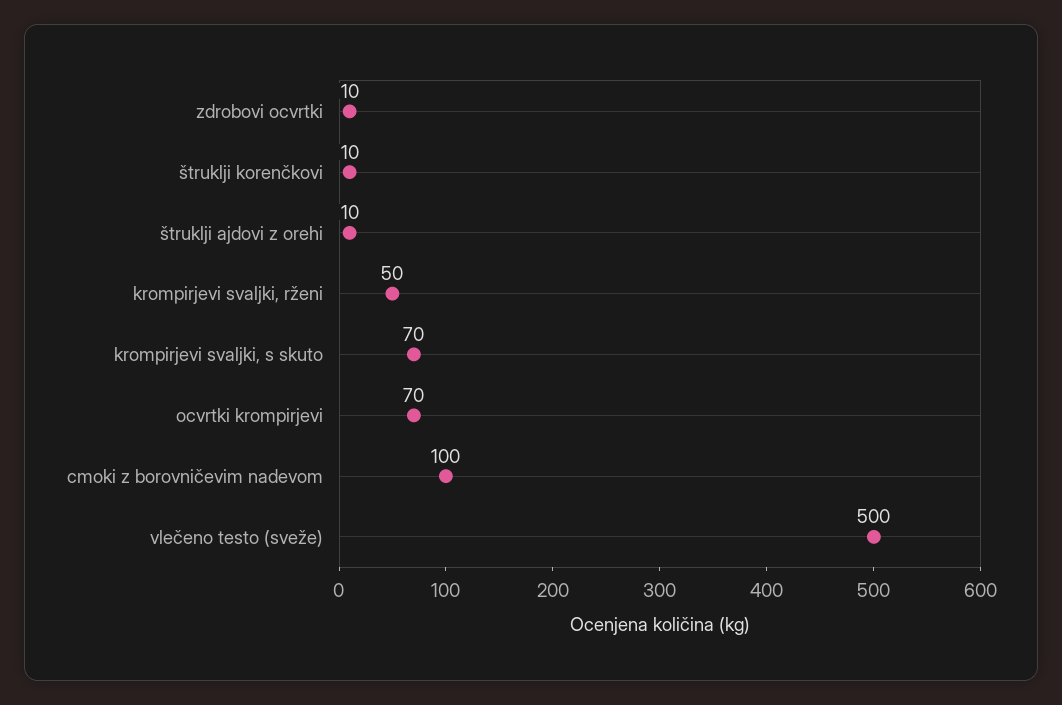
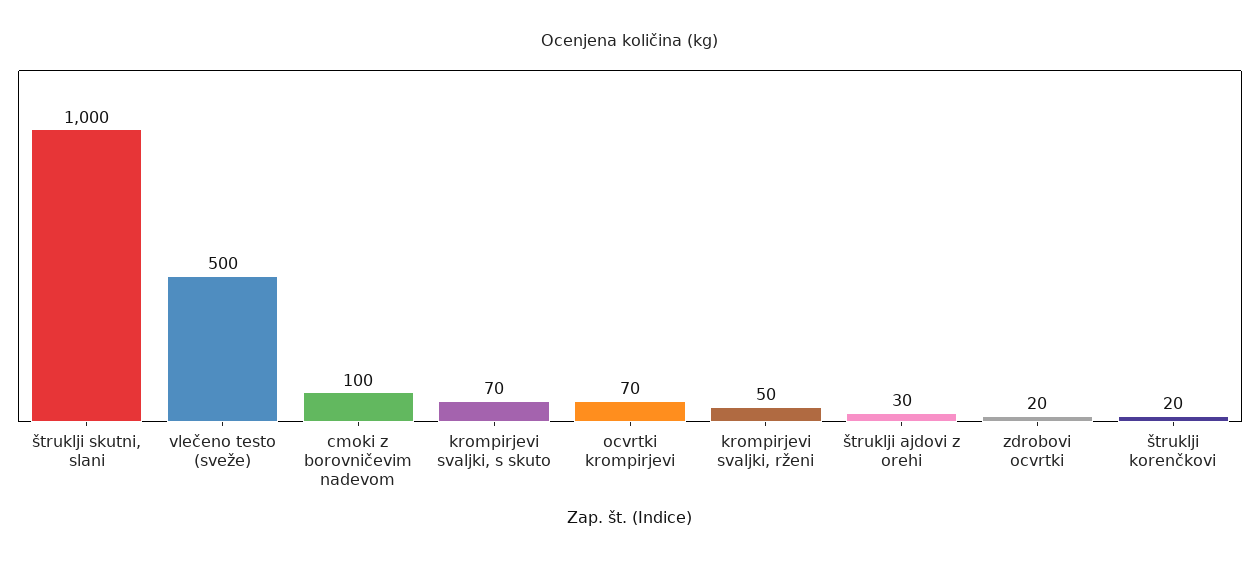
zdrobovi ocvrtki: 10 -> 20
štruklji korenčkovi: 10 -> 20
štruklji ajdovi z orehi: 10 -> 30
štruklji skutni, slani: none -> 1000

